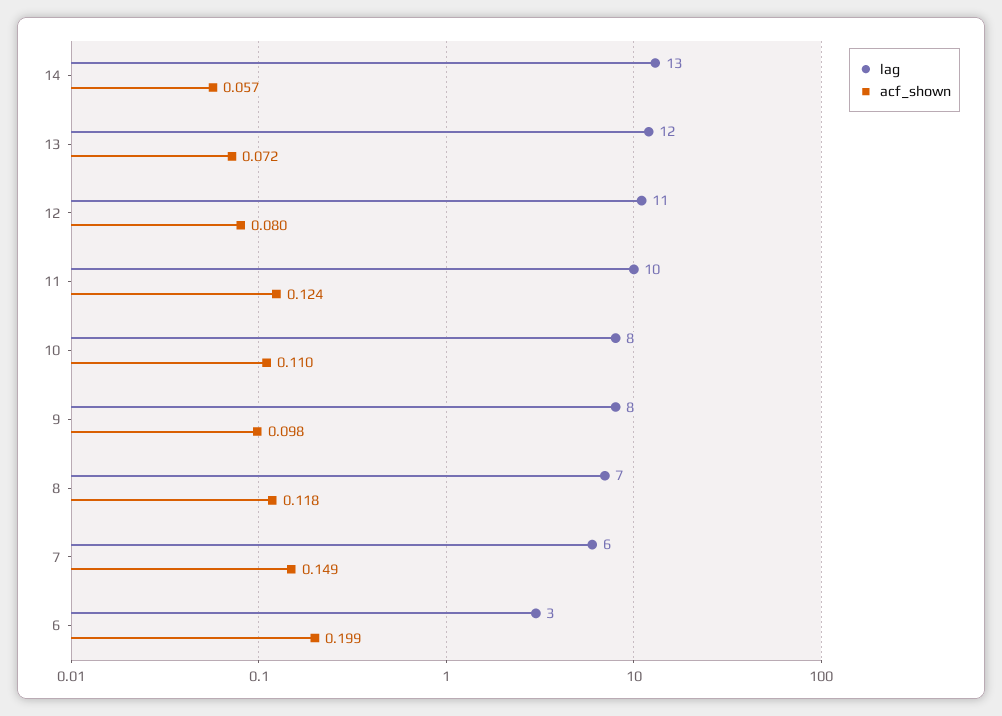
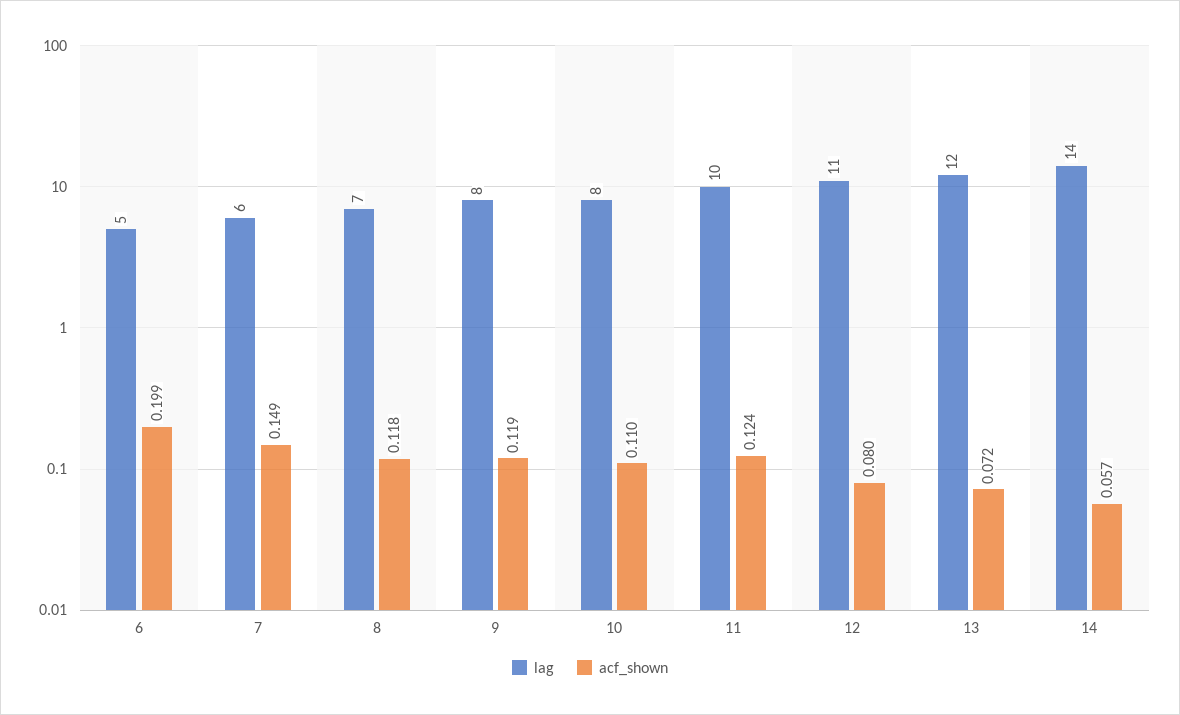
lag, 14: 13 -> 14
acf_shown, 9: 0.098 -> 0.119
lag, 6: 3 -> 5

